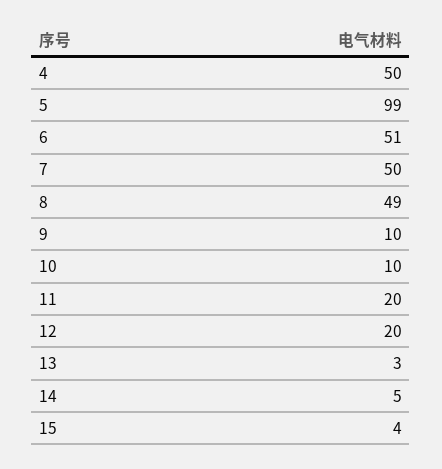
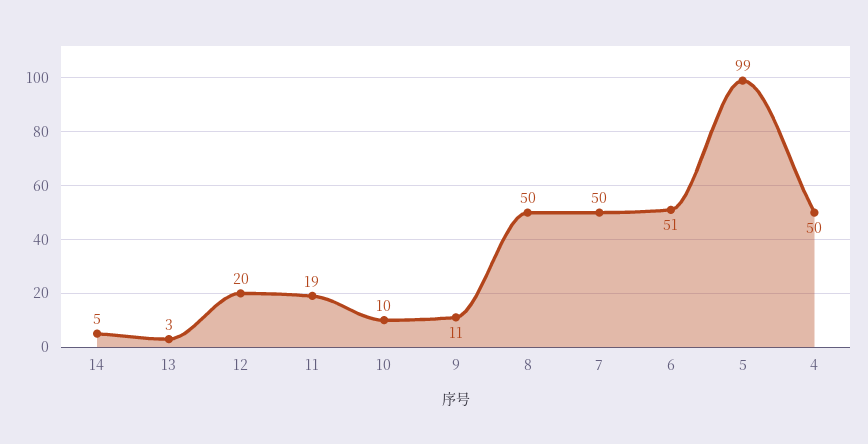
8: 49 -> 50
9: 10 -> 11
11: 20 -> 19
15: 4 -> none

